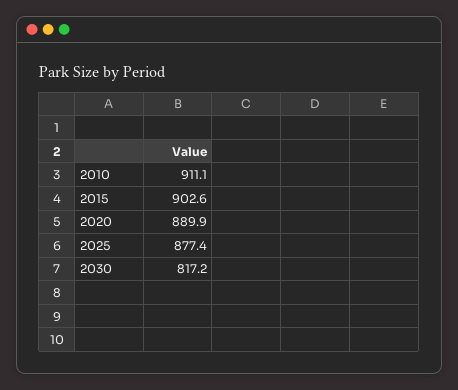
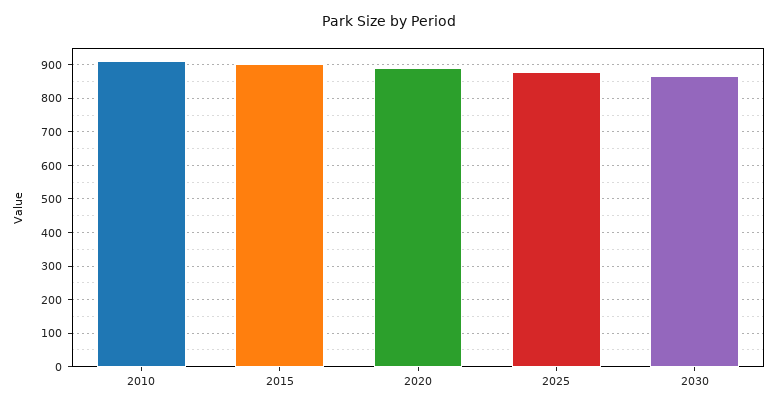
2030: 817.2 -> 860

